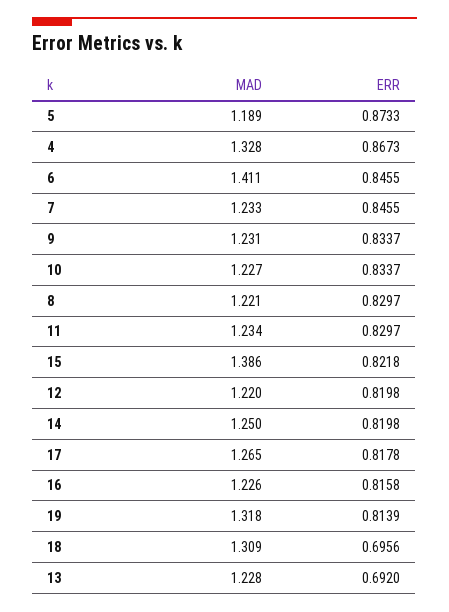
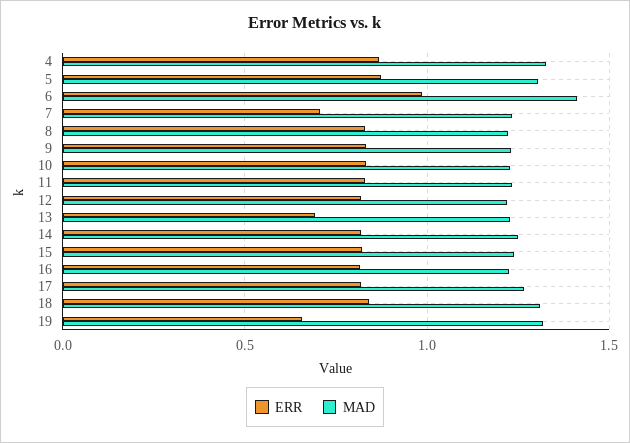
MAD, 5: 1.189 -> 1.3
ERR, 6: 0.8455 -> 1
ERR, 7: 0.8455 -> 0.7
MAD, 15: 1.386 -> 1.25
ERR, 19: 0.8139 -> 0.65
ERR, 18: 0.6956 -> 0.85

